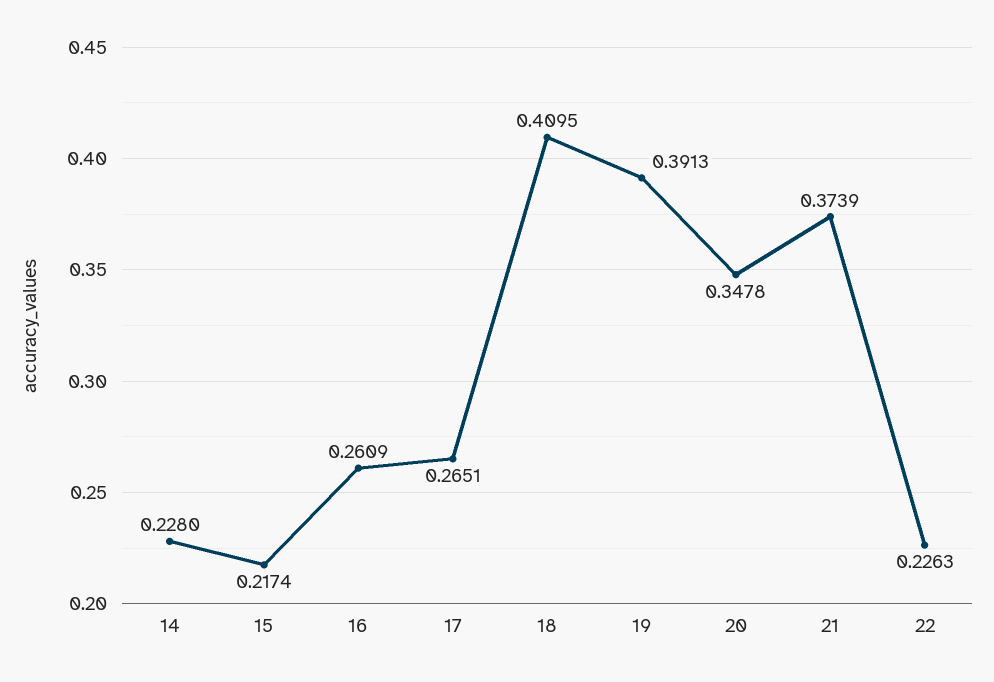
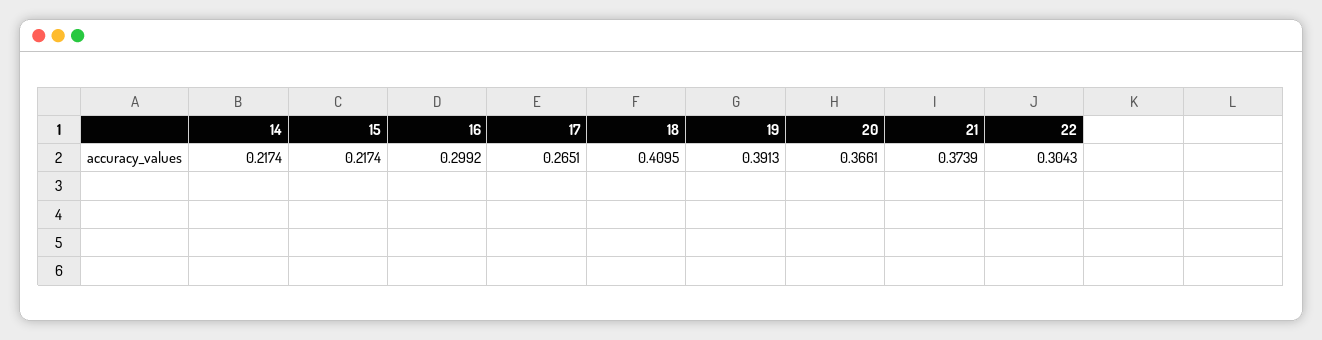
14: 0.228 -> 0.2174
16: 0.2609 -> 0.2992
20: 0.3478 -> 0.3661
22: 0.2263 -> 0.3043

